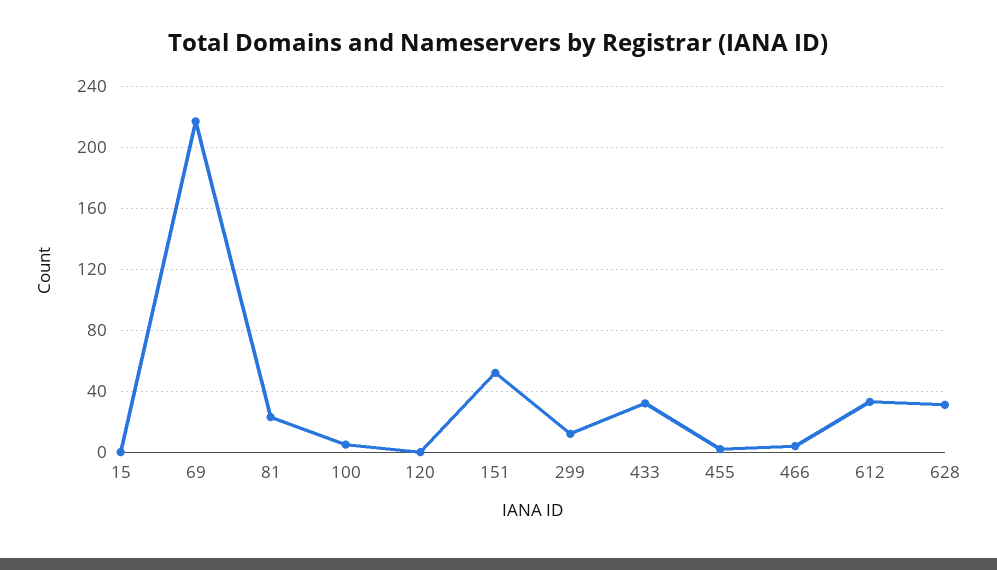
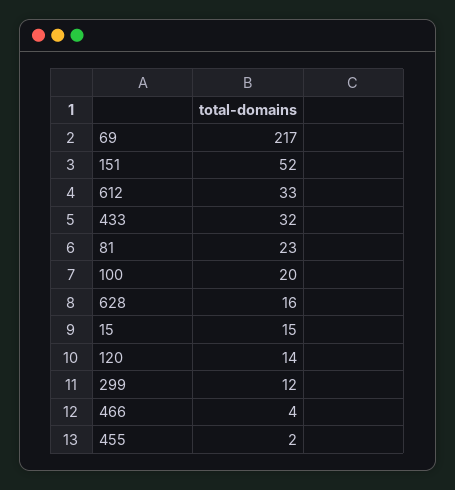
15: 0 -> 15
100: 5 -> 20
120: 0 -> 14
628: 30 -> 16

